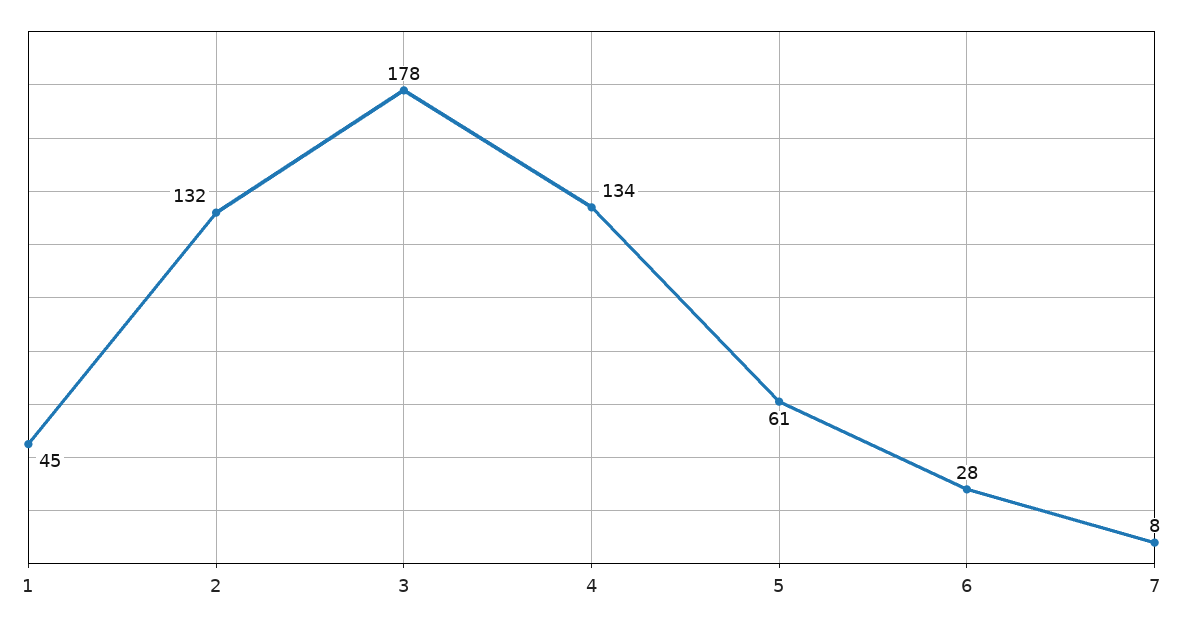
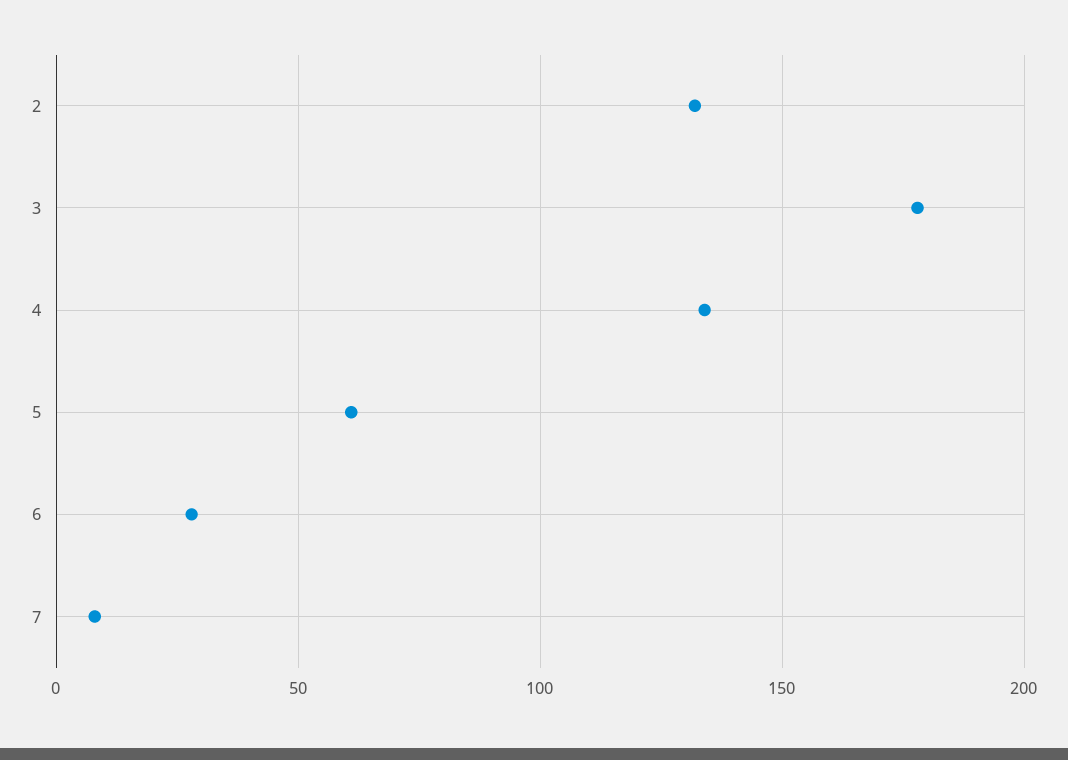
1: 45 -> none

